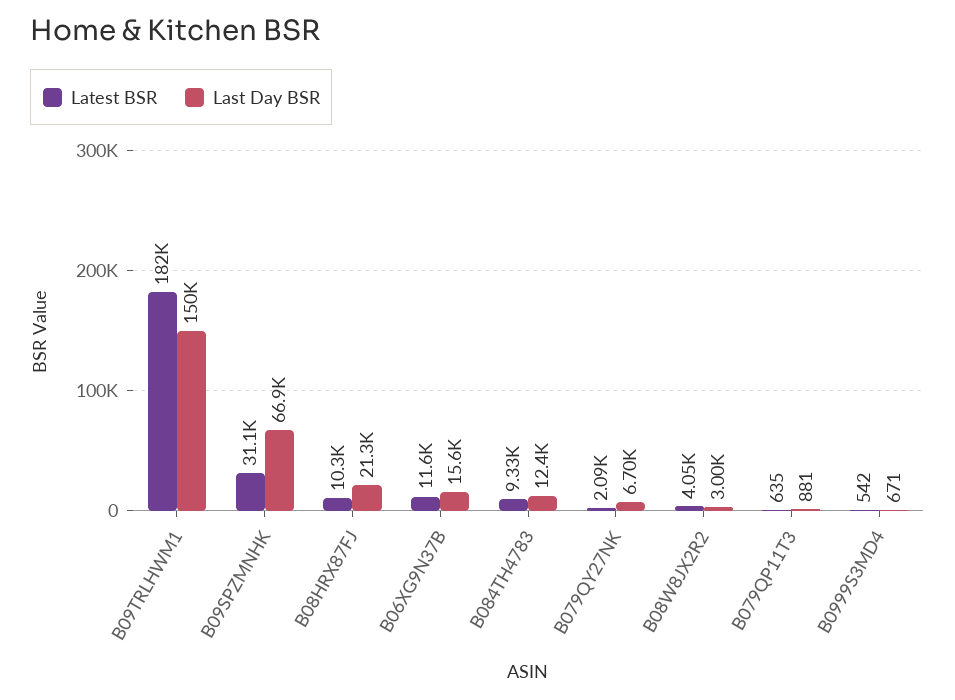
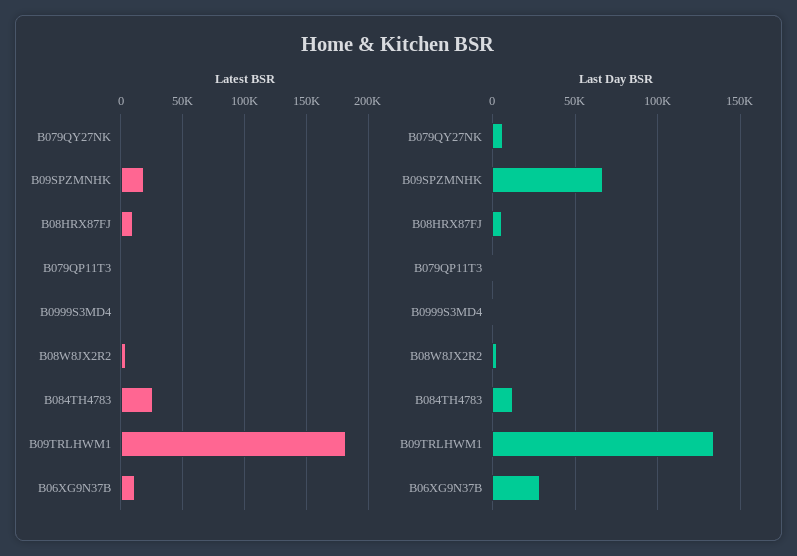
Last Day BSR, B09TRLHWM1: 150000 -> 135000
Latest BSR, B09SPZMNHK: 31100 -> 20000
Last Day BSR, B08HRX87FJ: 21300 -> 5000
Last Day BSR, B06XG9N37B: 15600 -> 30000
Latest BSR, B084TH4783: 9330 -> 25000

